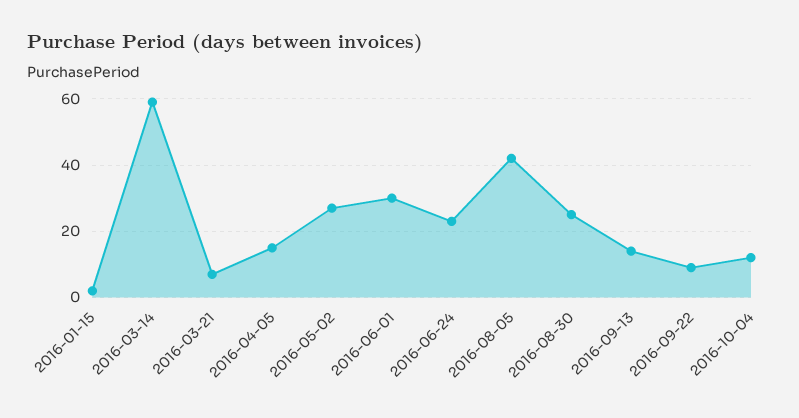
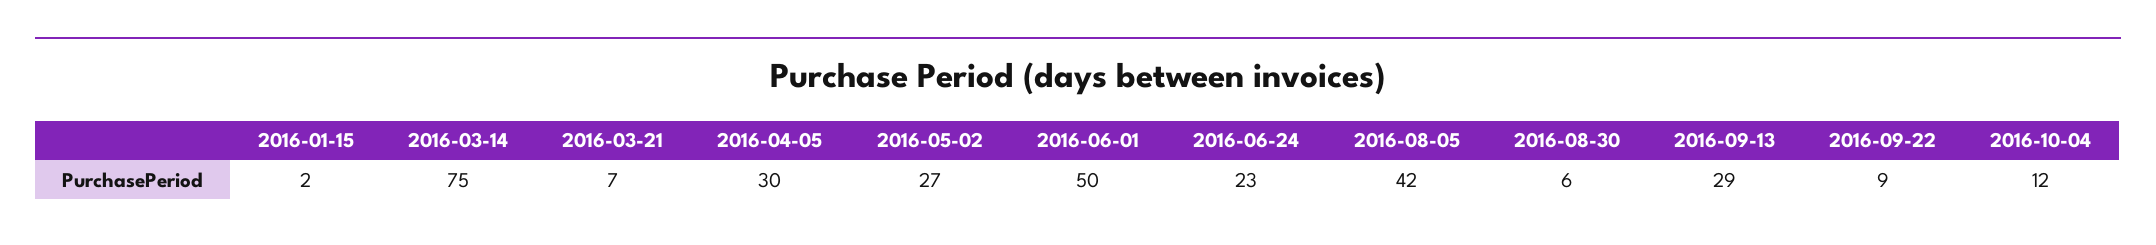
2016-03-14: 60 -> 75
2016-04-05: 15 -> 30
2016-06-01: 30 -> 50
2016-08-30: 25 -> 6
2016-09-13: 15 -> 29

